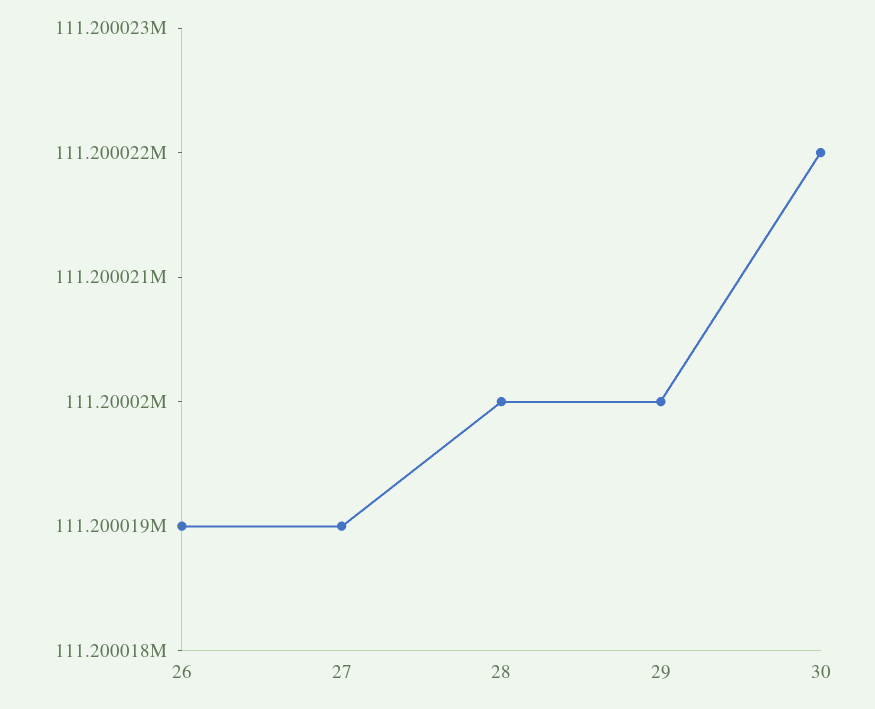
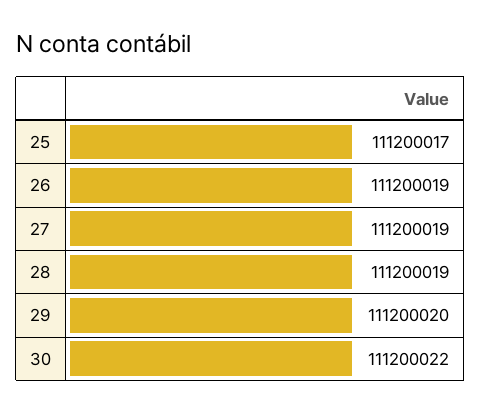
28: 111200020 -> 111200019
25: none -> 111200017

